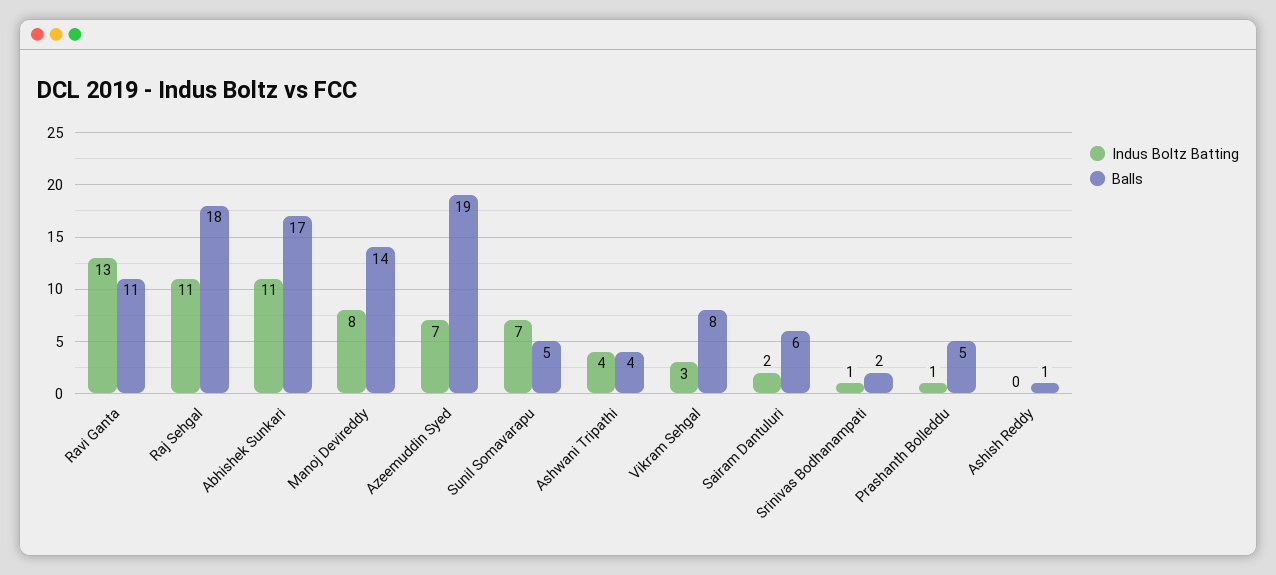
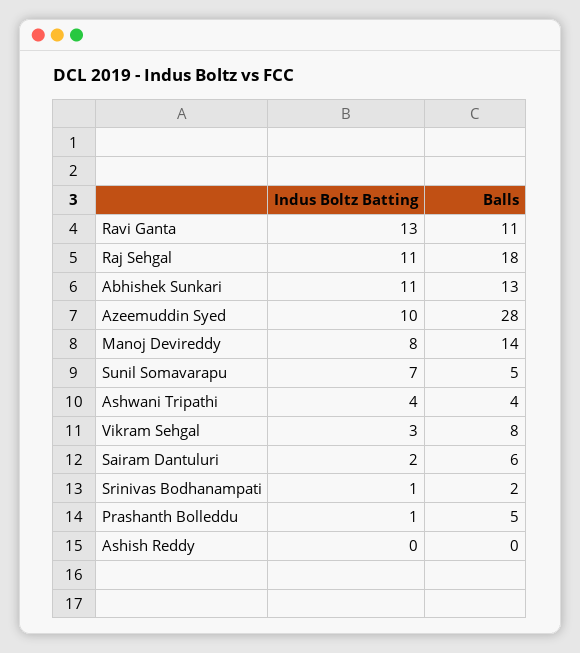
Balls, Abhishek Sunkari: 17 -> 13
Indus Boltz Batting, Azeemuddin Syed: 7 -> 10
Balls, Azeemuddin Syed: 19 -> 28
Balls, Ashish Reddy: 1 -> 0

